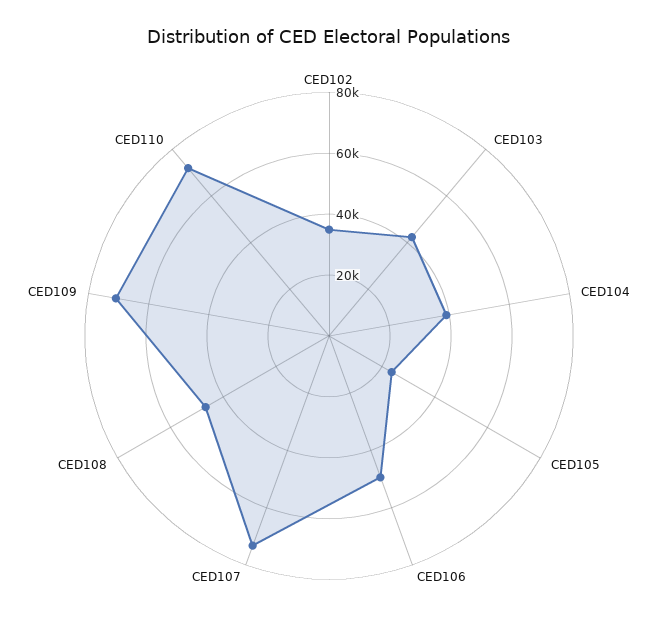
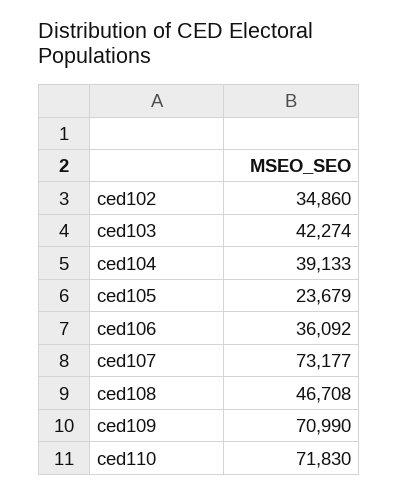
CED106: 50000 -> 36092

